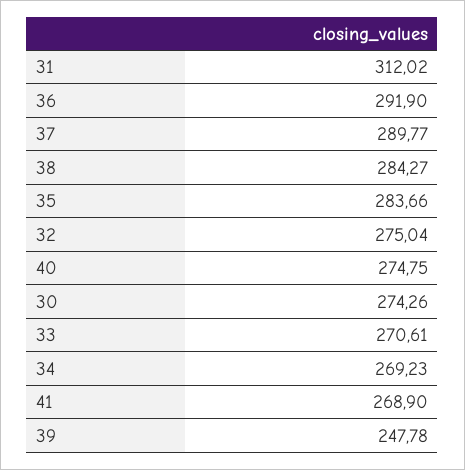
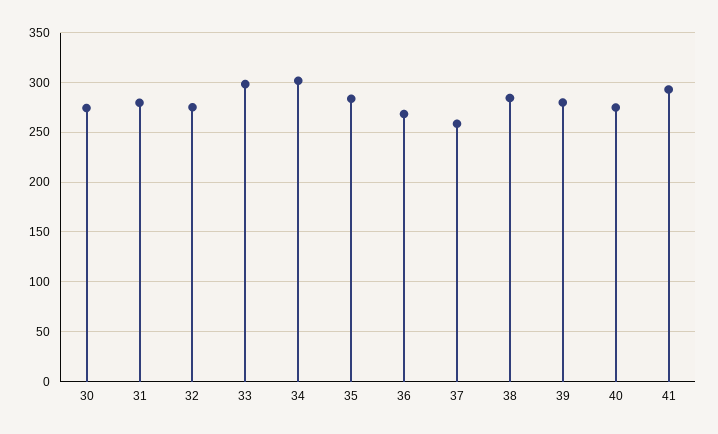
31: 312.02 -> 280
36: 291.9 -> 270
37: 289.77 -> 260
33: 270.61 -> 300
34: 269.23 -> 300
41: 268.9 -> 290
39: 247.78 -> 280

